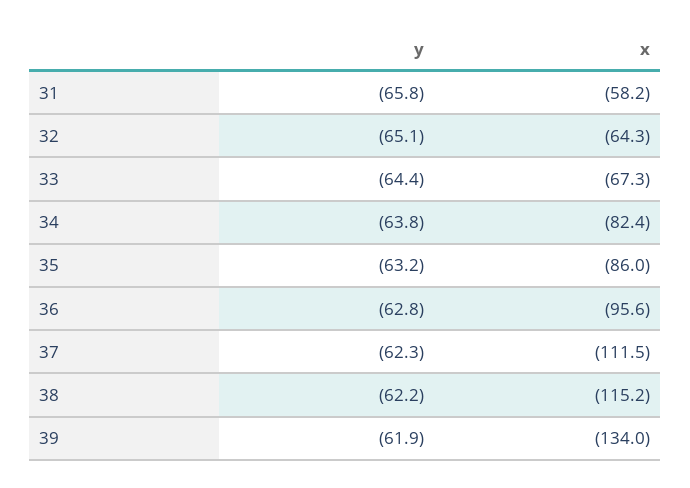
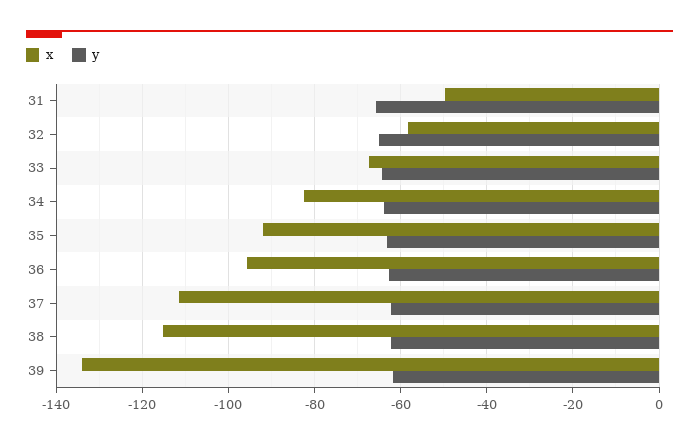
x, 31: -58.2 -> -50
x, 32: -64.3 -> -58
x, 35: -86 -> -92

